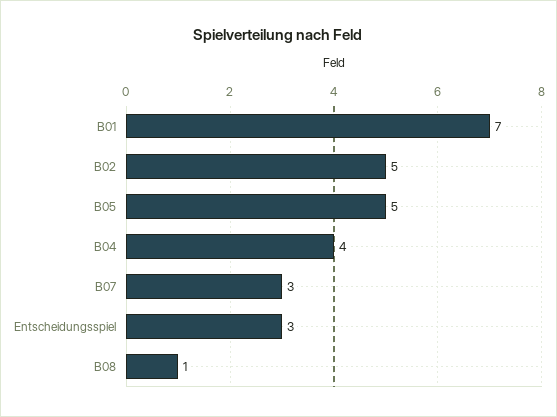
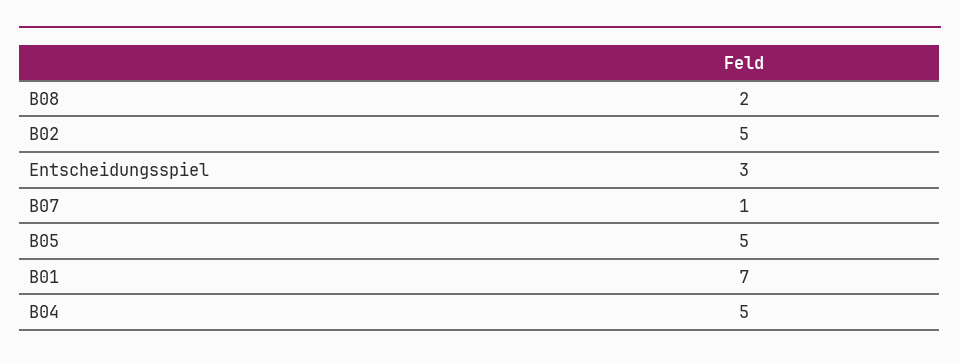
B04: 4 -> 5
B07: 3 -> 1
B08: 1 -> 2

